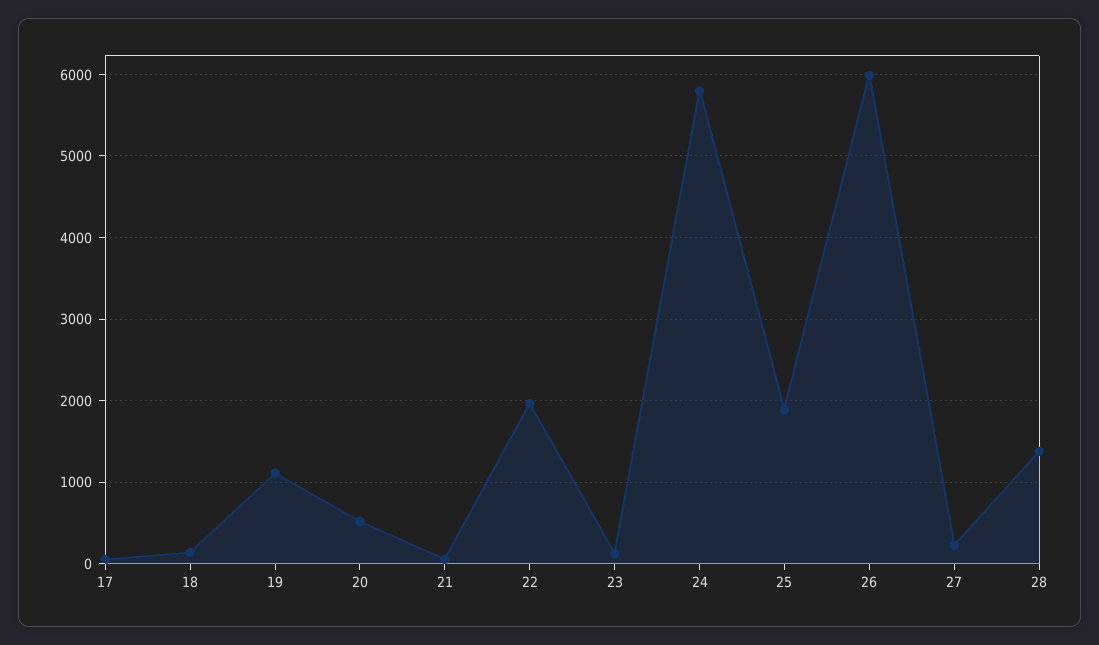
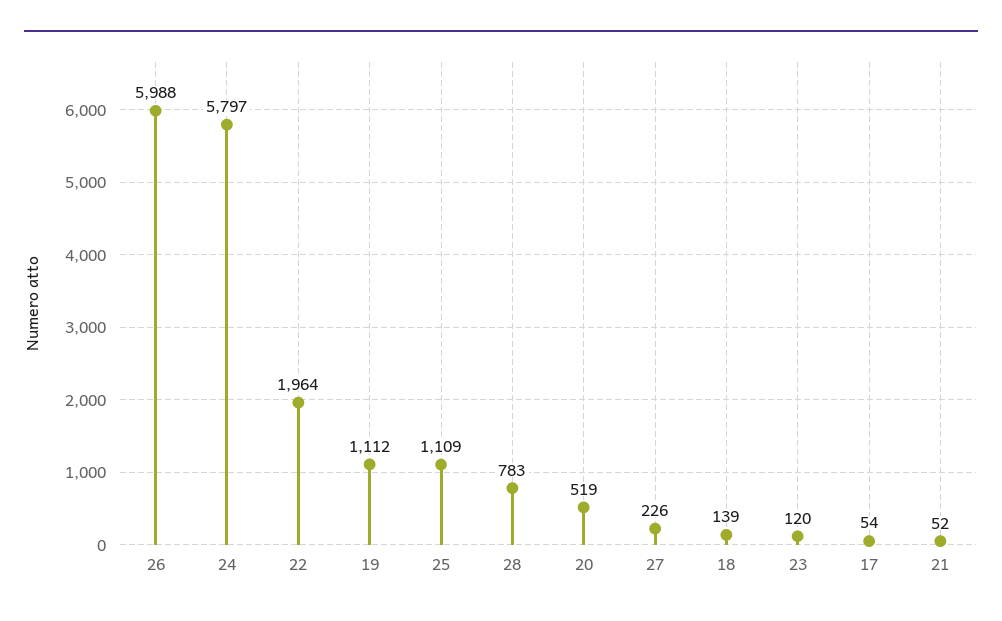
25: 1900 -> 1109
28: 1400 -> 783

